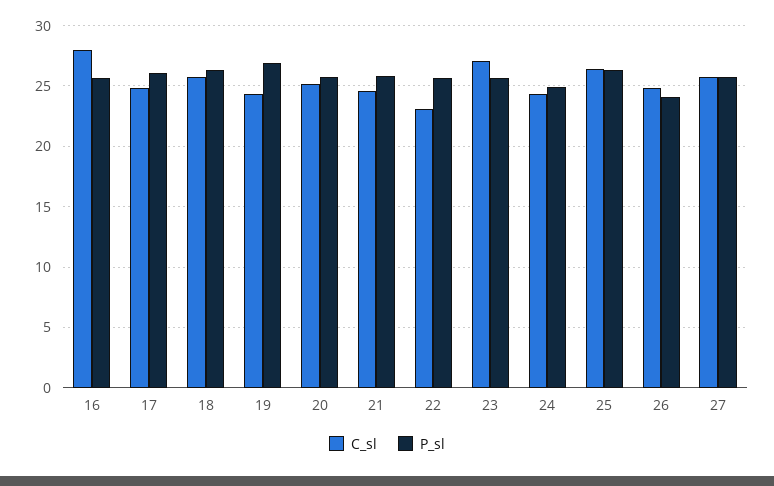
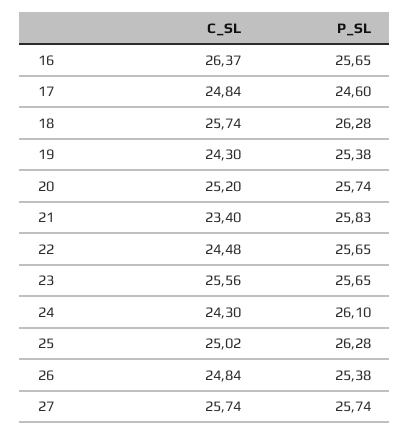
C_sl, 16: 28 -> 26.37
P_sl, 17: 26 -> 24.6
P_sl, 19: 27 -> 25.38
C_sl, 21: 24.5 -> 23.4
C_sl, 22: 23 -> 24.48
C_sl, 23: 27 -> 25.56
P_sl, 24: 25 -> 26.1
C_sl, 25: 26.5 -> 25.02
P_sl, 26: 24 -> 25.38

